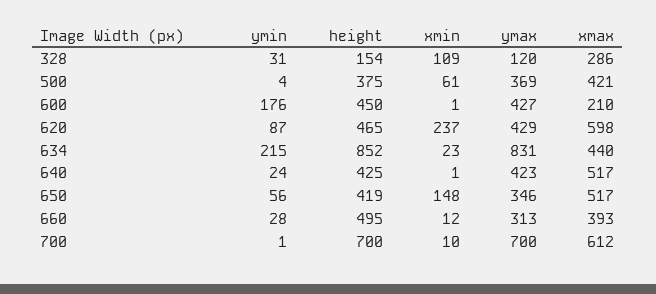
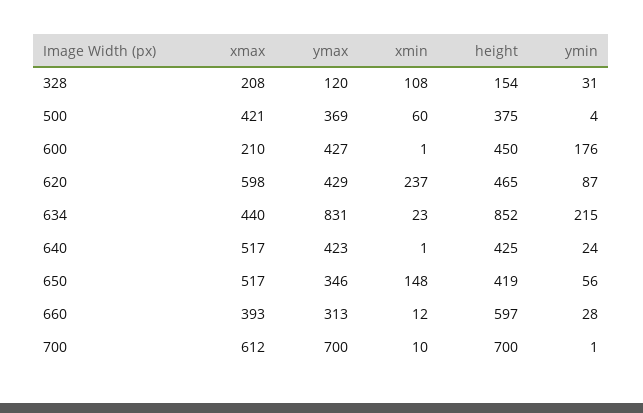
xmin, 328: 109 -> 108
xmax, 328: 286 -> 208
xmin, 500: 61 -> 60
height, 660: 495 -> 597

